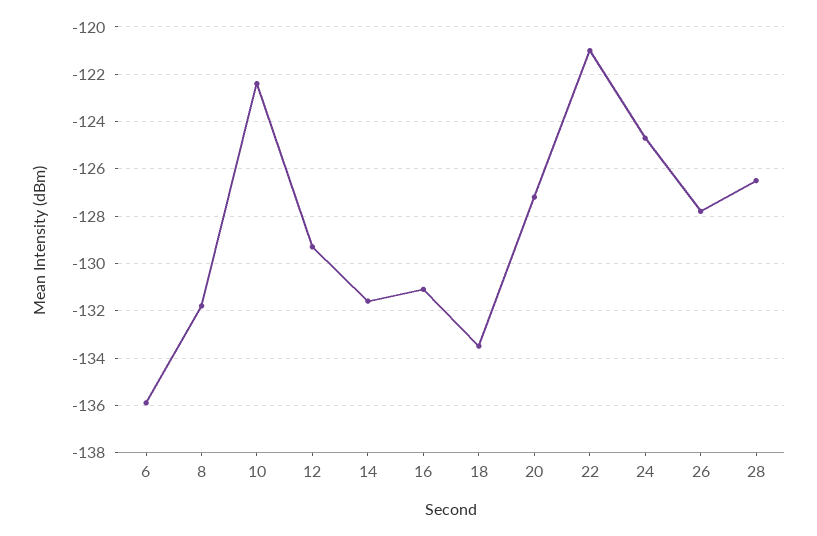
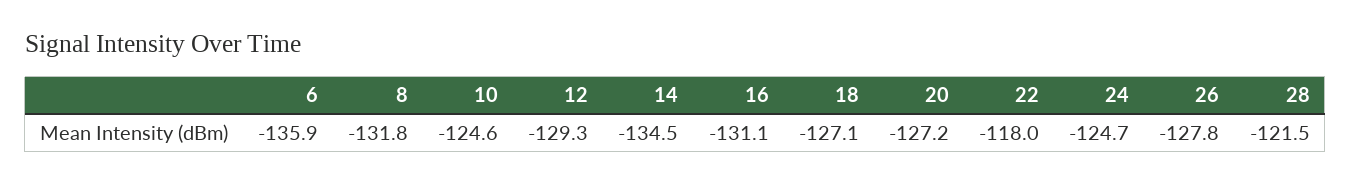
10: -122.5 -> -124.6
14: -131.5 -> -134.5
18: -133.5 -> -127.1
22: -121 -> -118
28: -126.5 -> -121.5

